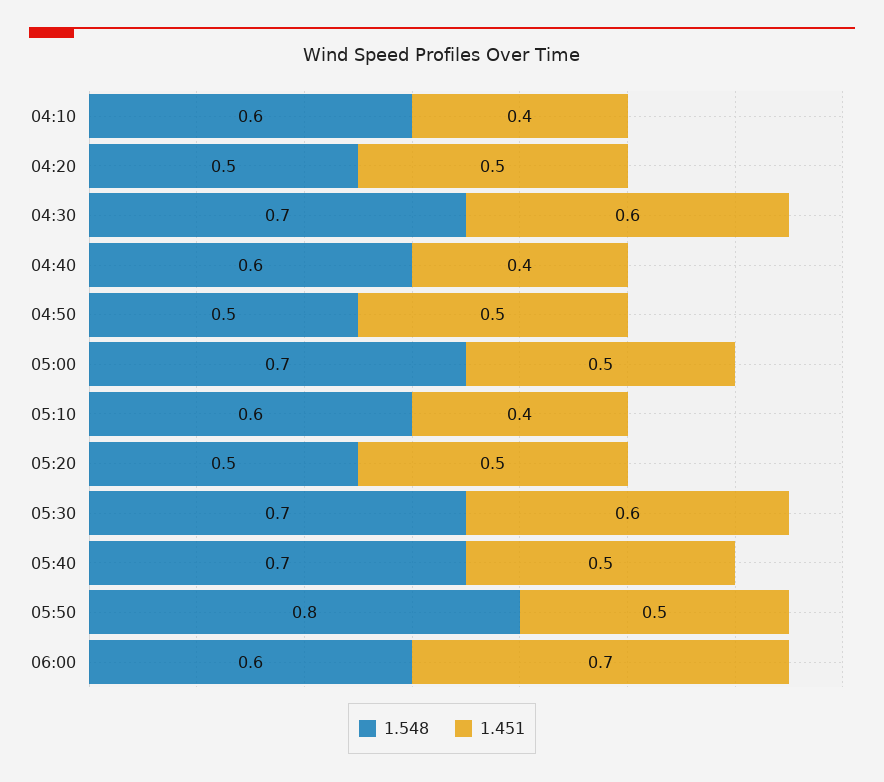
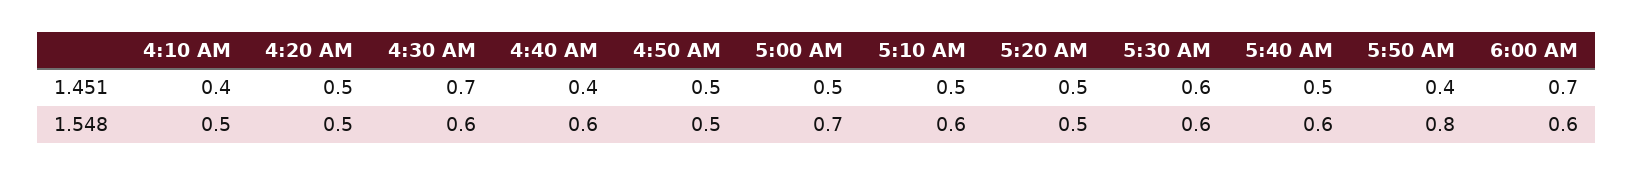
1.548, 04:10: 0.6 -> 0.5
1.548, 04:30: 0.7 -> 0.6
1.451, 04:30: 0.6 -> 0.7
1.451, 05:10: 0.4 -> 0.5
1.548, 05:30: 0.7 -> 0.6
1.548, 05:40: 0.7 -> 0.6
1.451, 05:50: 0.5 -> 0.4

